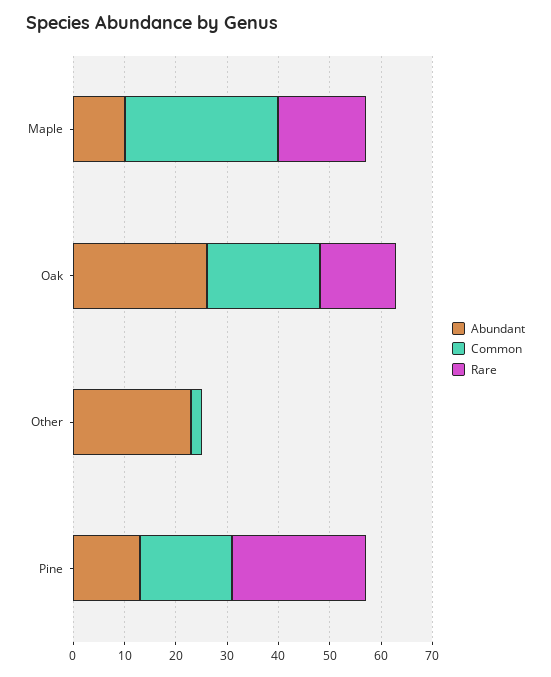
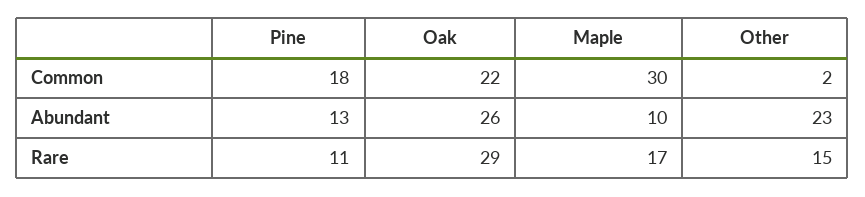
Rare, Oak: 15 -> 29
Rare, Other: 0 -> 15
Rare, Pine: 25 -> 11

